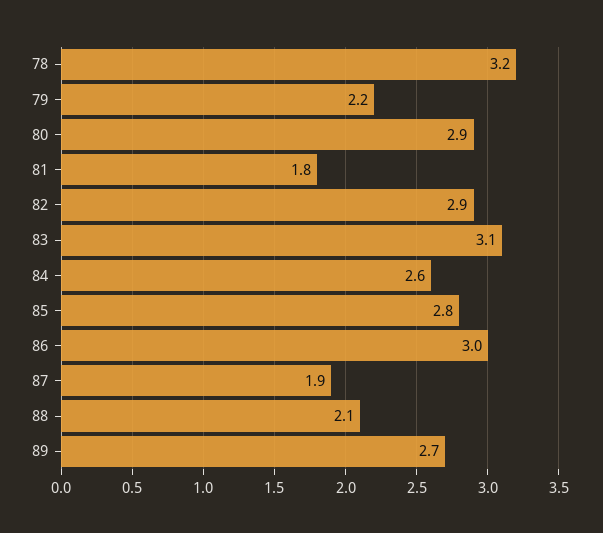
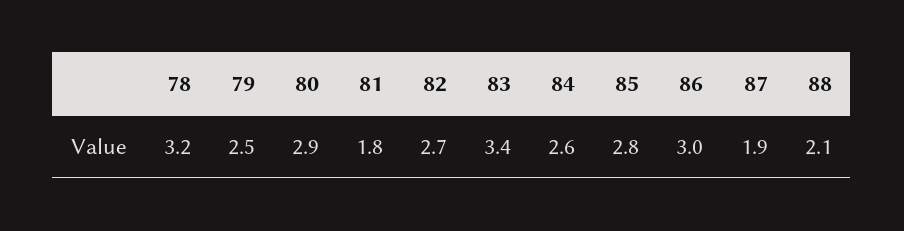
79: 2.2 -> 2.5
82: 2.9 -> 2.7
83: 3.1 -> 3.4
89: 2.7 -> none

